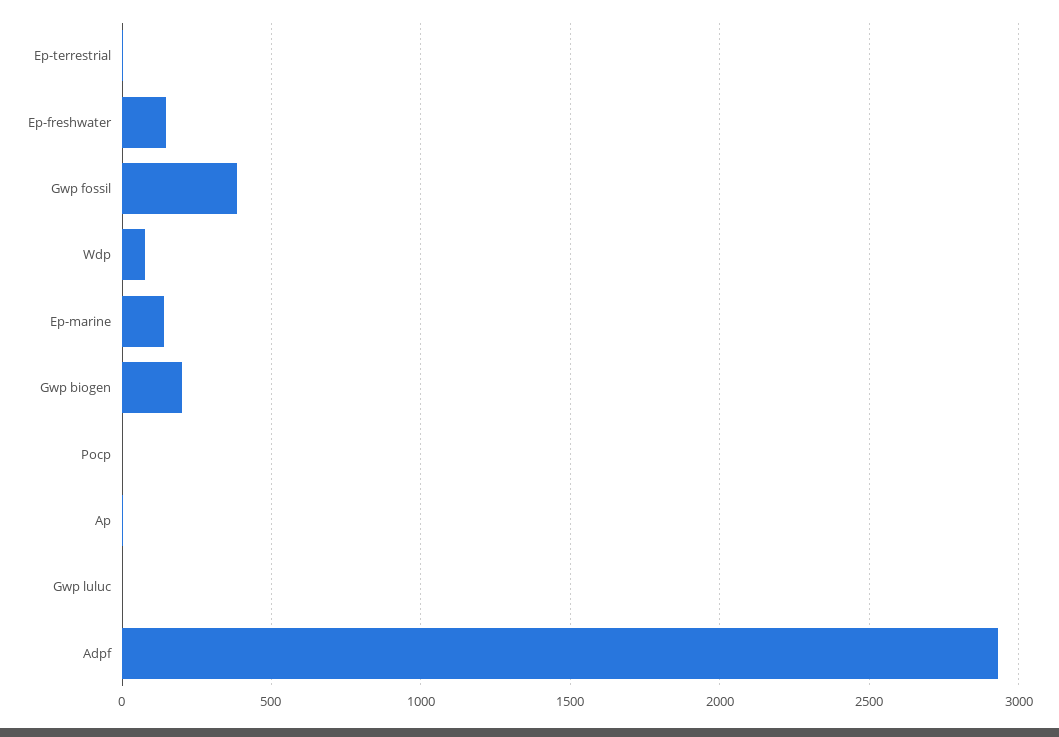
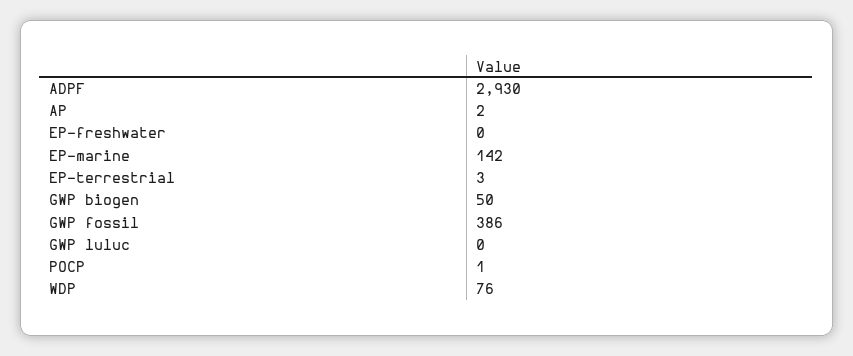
Ep-freshwater: 150 -> 0
Gwp biogen: 200 -> 50

